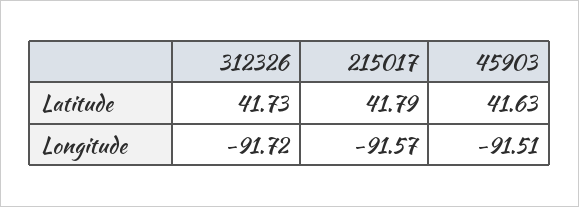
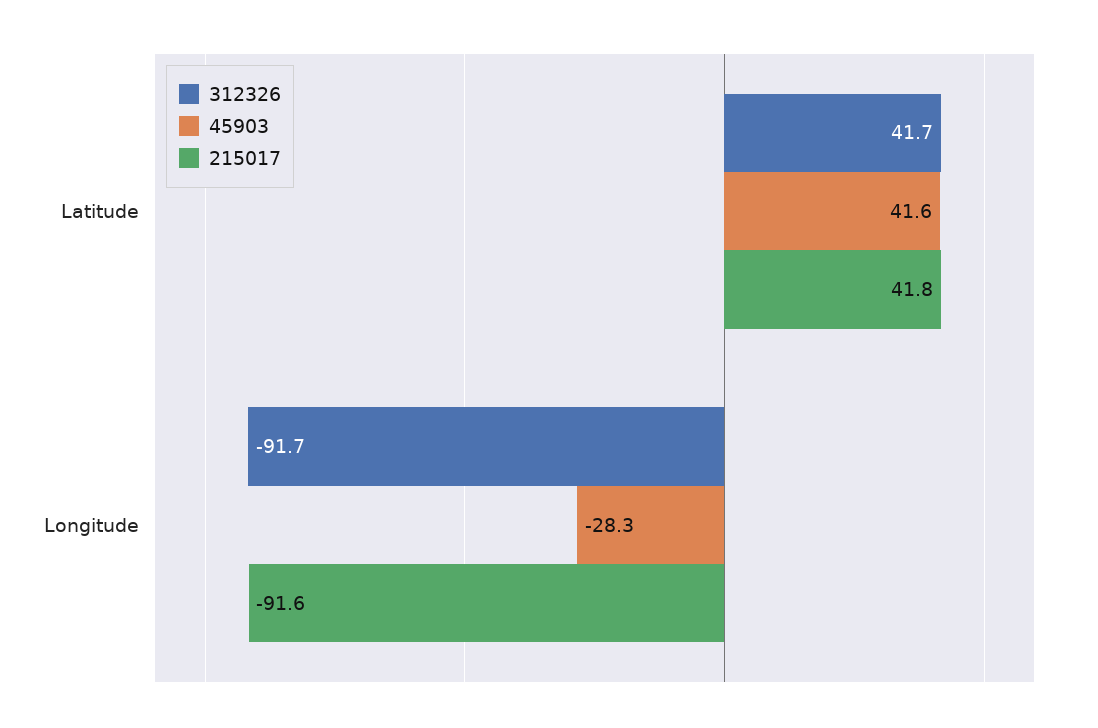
45903, Longitude: -91.51 -> -28.3

